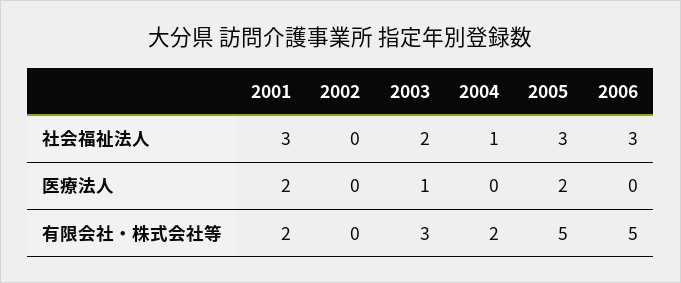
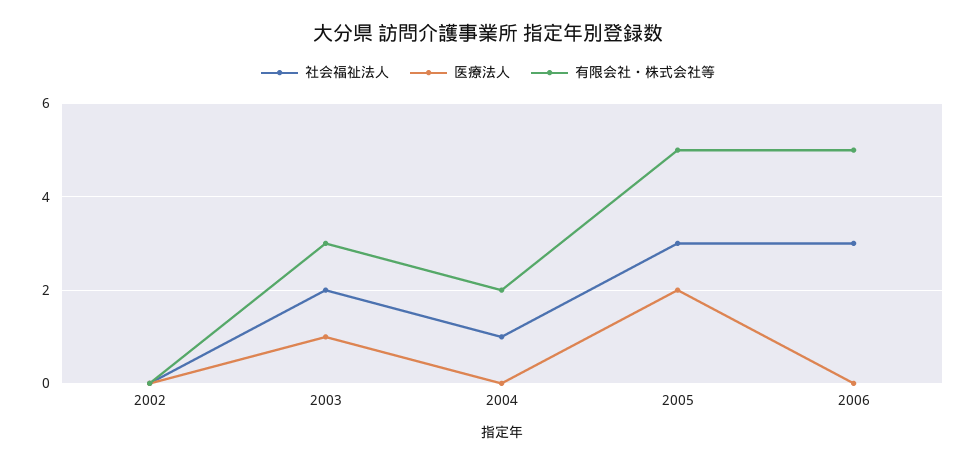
社会福祉法人, 2001: 3 -> none
医療法人, 2001: 2 -> none
有限会社・株式会社等, 2001: 2 -> none

